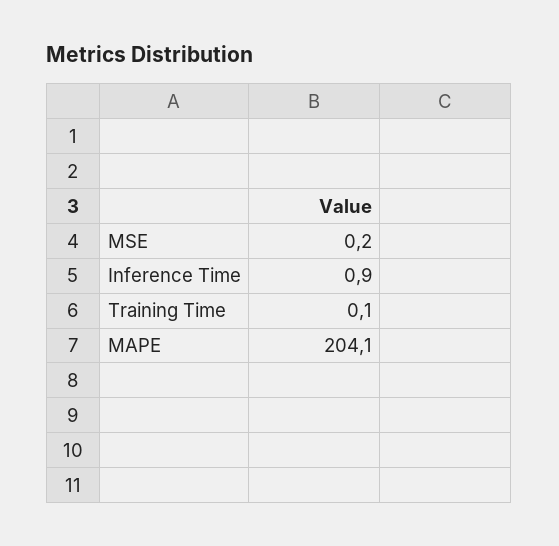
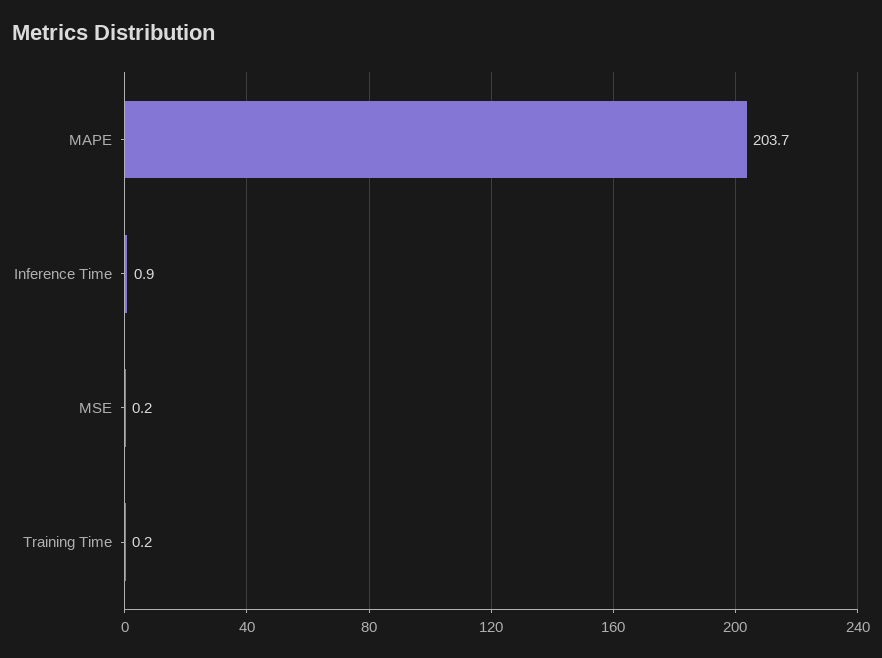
Training Time: 0.1 -> 0.2
MAPE: 204.1 -> 203.7

